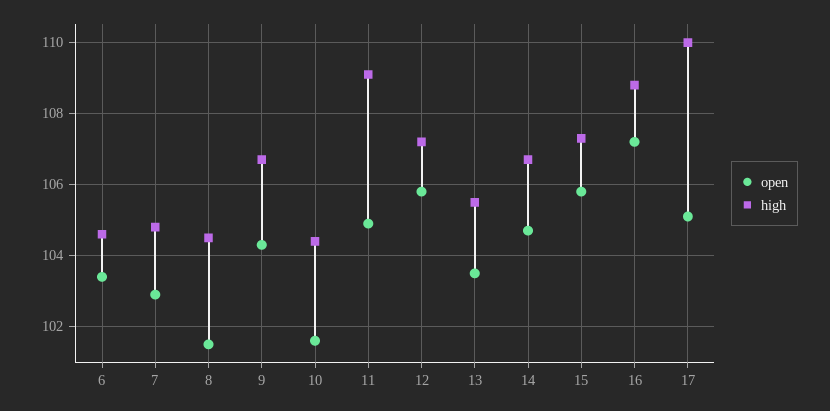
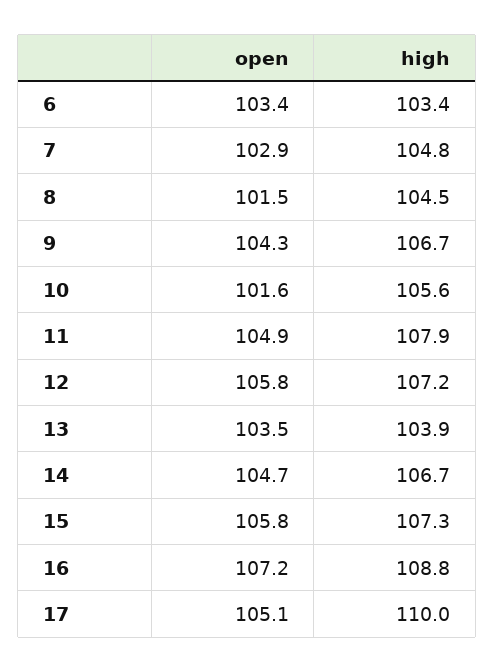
high, 6: 104.5 -> 103.4
high, 10: 104.5 -> 105.6
high, 11: 109 -> 107.9
high, 13: 105.5 -> 103.9

